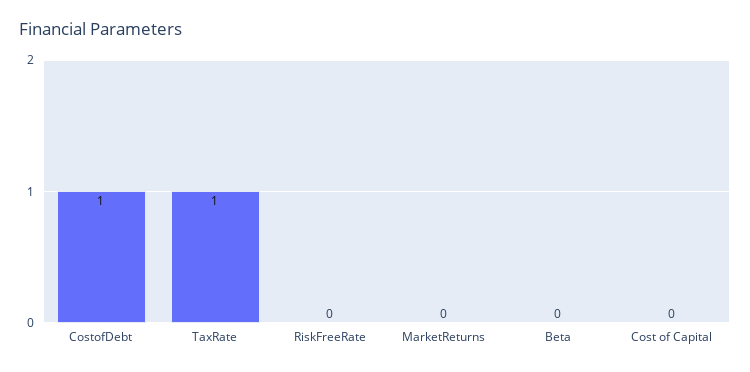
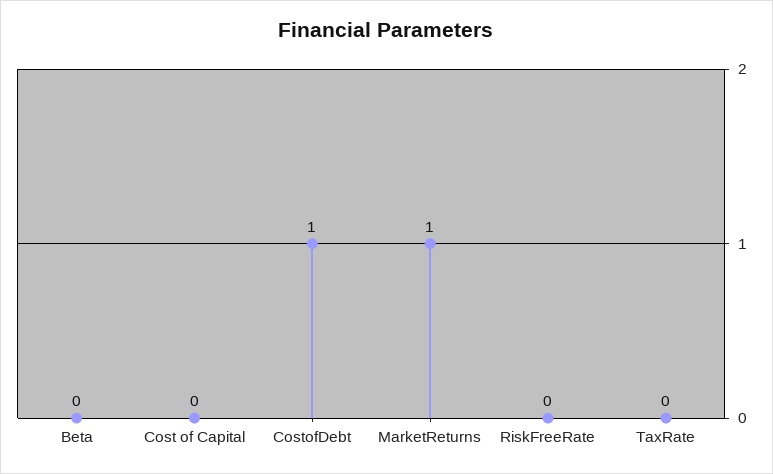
TaxRate: 1 -> 0
MarketReturns: 0 -> 1

